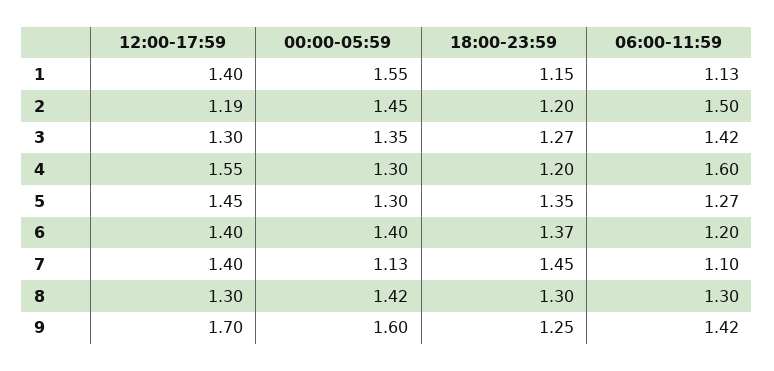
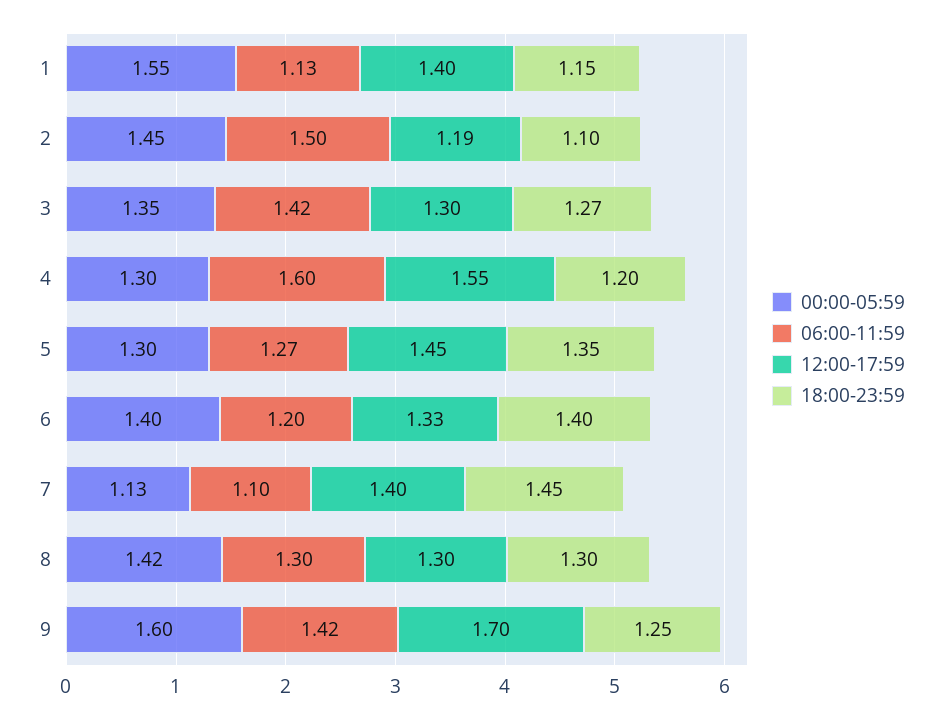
18:00-23:59, 2: 1.2 -> 1.1
12:00-17:59, 6: 1.4 -> 1.33
18:00-23:59, 6: 1.37 -> 1.4

